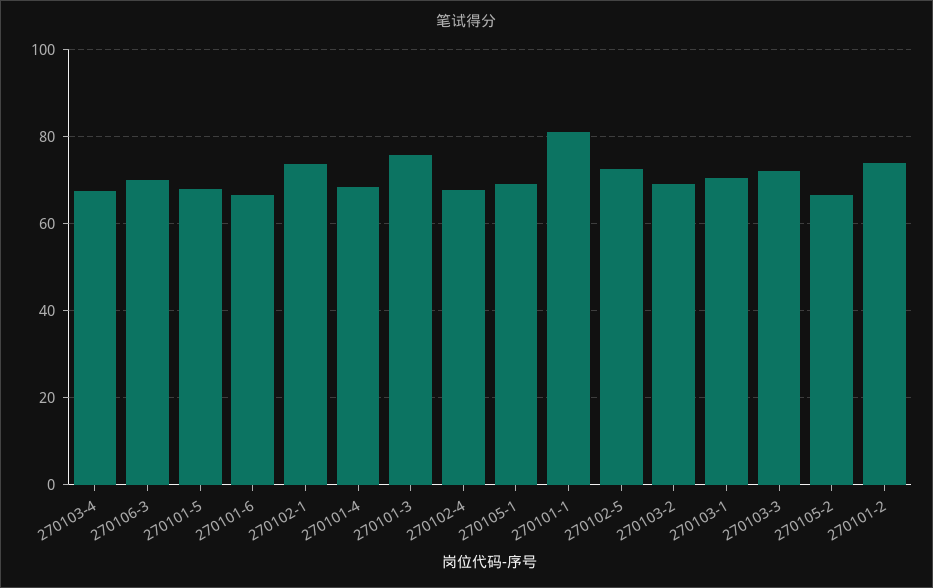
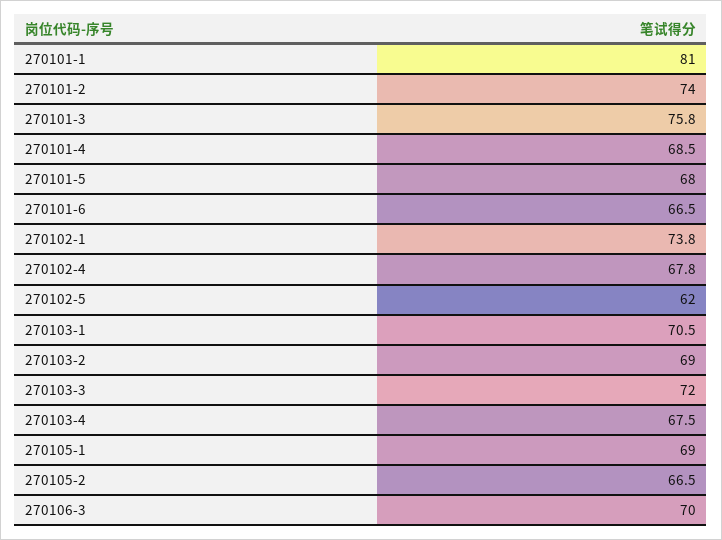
270102-5: 72 -> 62

